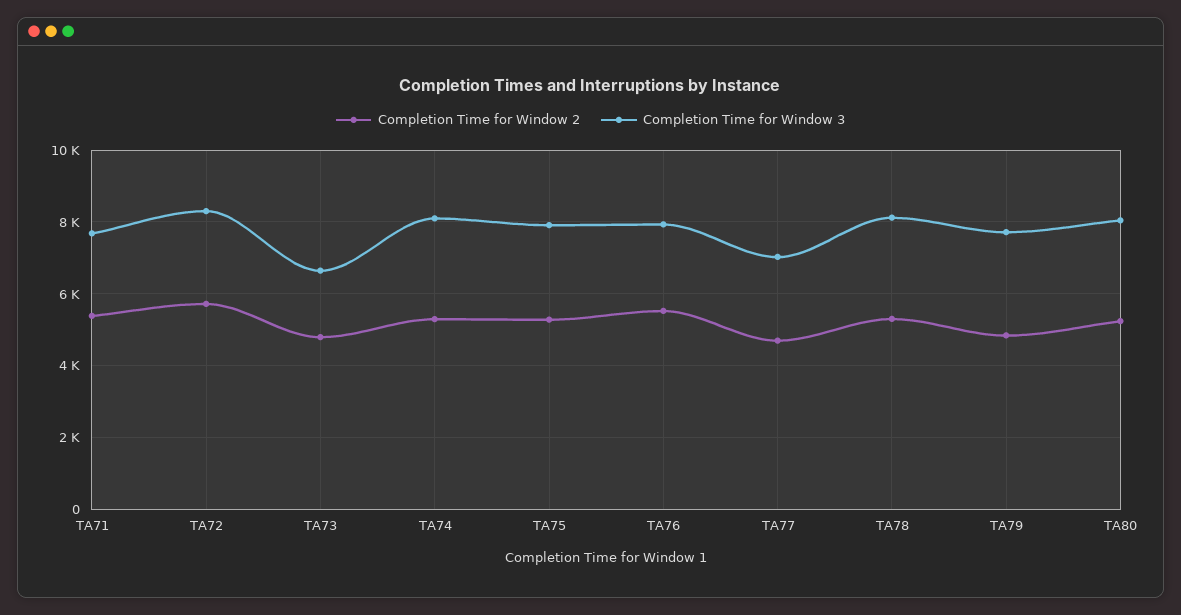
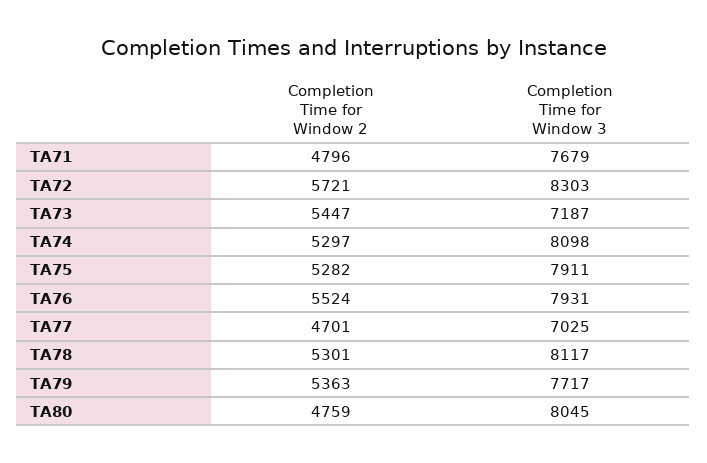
Completion Time for Window 2, TA71: 5400 -> 4796
Completion Time for Window 2, TA73: 4800 -> 5447
Completion Time for Window 3, TA73: 6600 -> 7187
Completion Time for Window 2, TA79: 4800 -> 5363
Completion Time for Window 2, TA80: 5200 -> 4759

